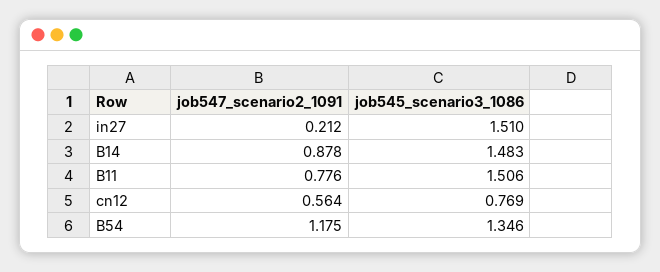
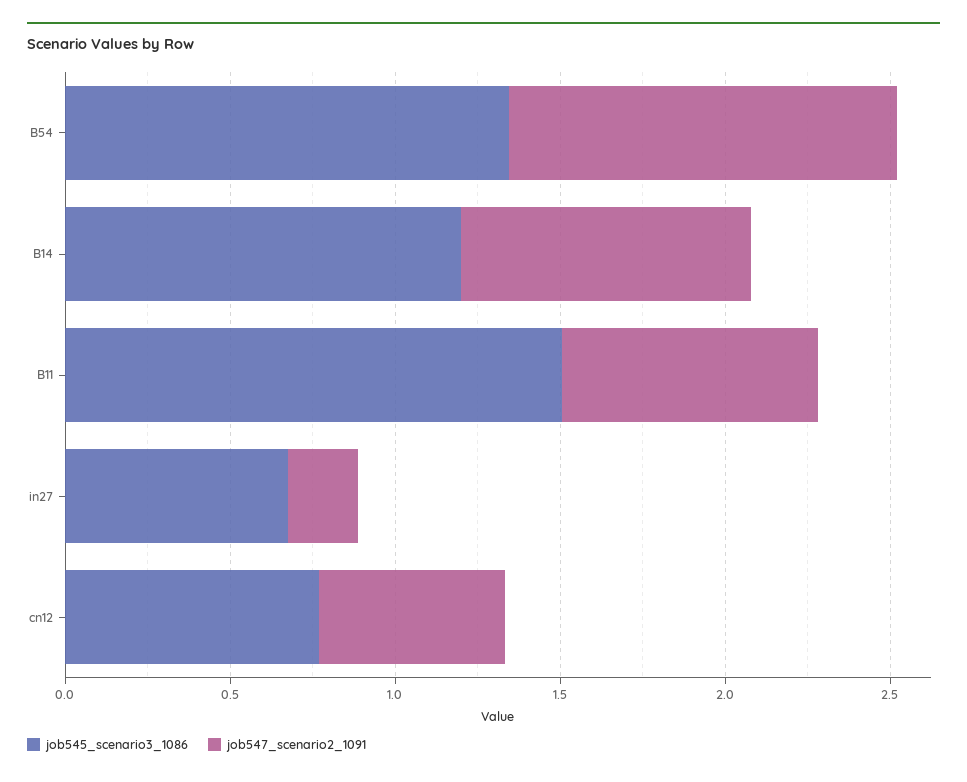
job545_scenario3_1086, in27: 1.51 -> 0.7
job545_scenario3_1086, B14: 1.483 -> 1.2

